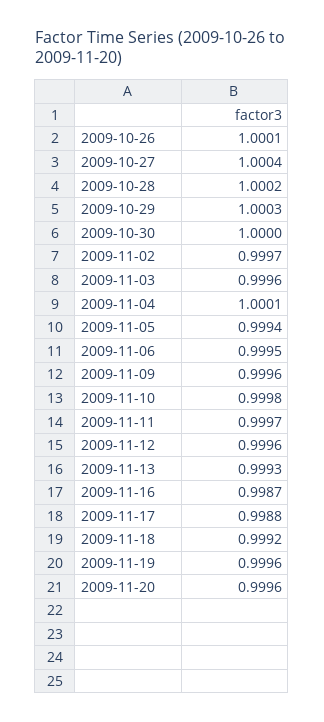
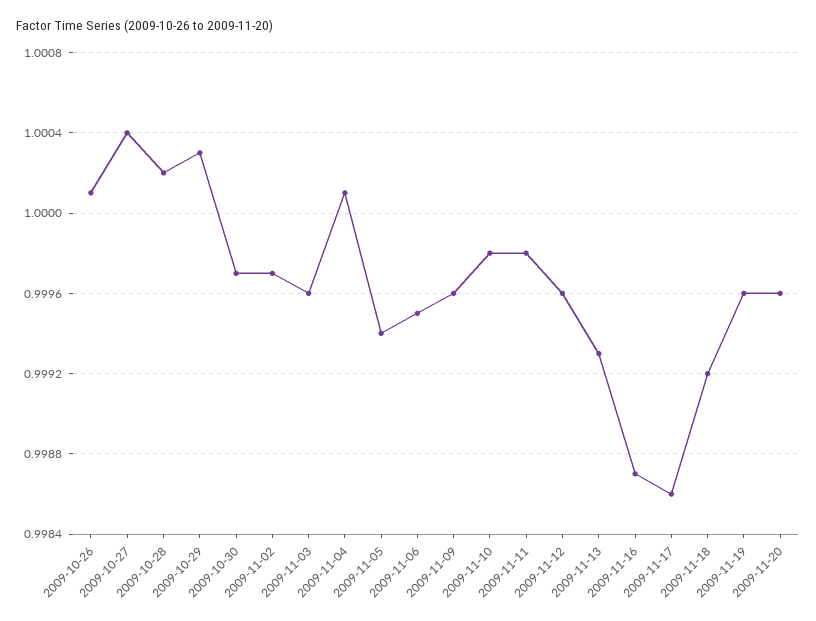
2009-10-30: 1 -> 0.9997
2009-11-11: 0.9997 -> 0.9998
2009-11-17: 0.9988 -> 0.9986

